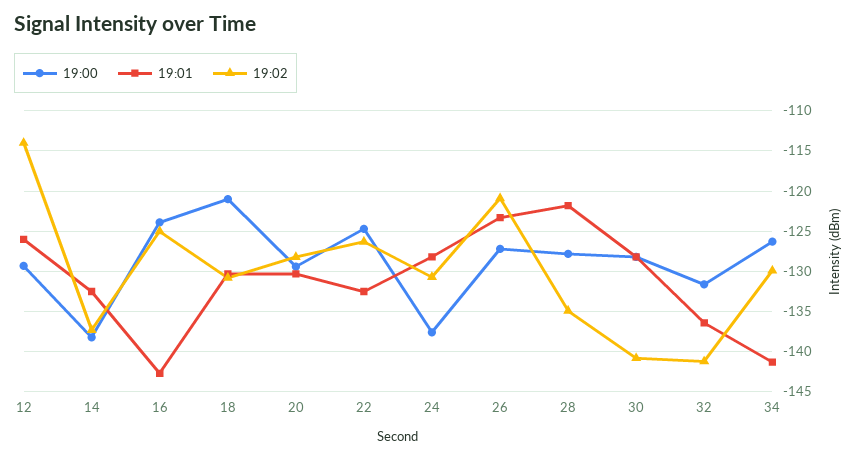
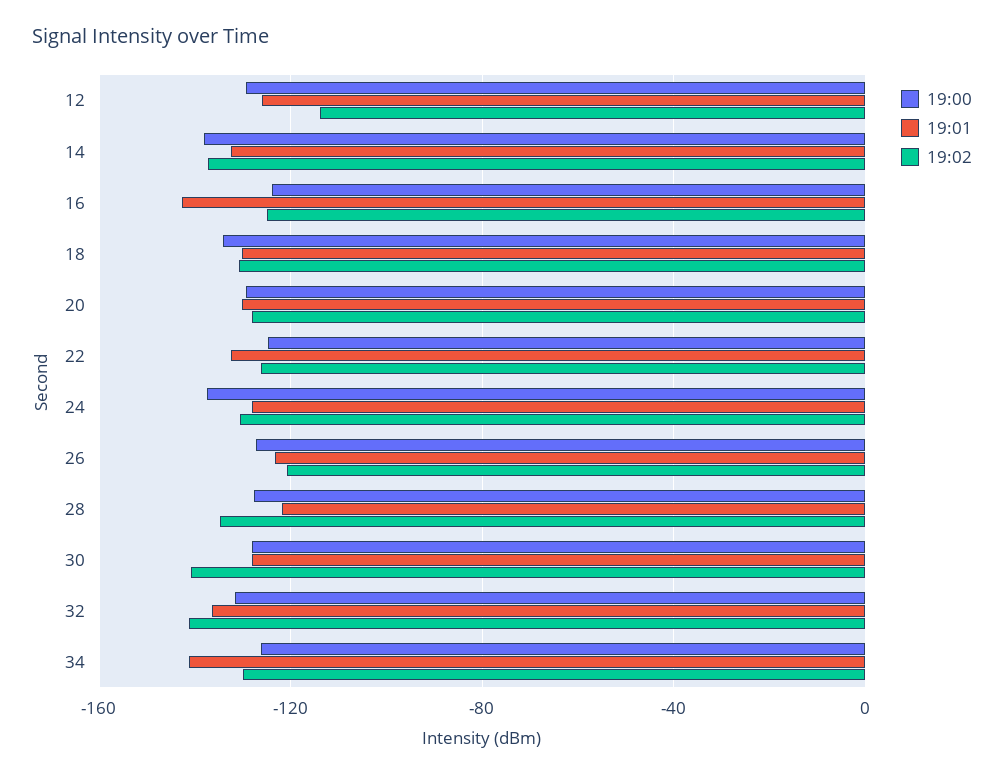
19:00, 18: -121 -> -135

